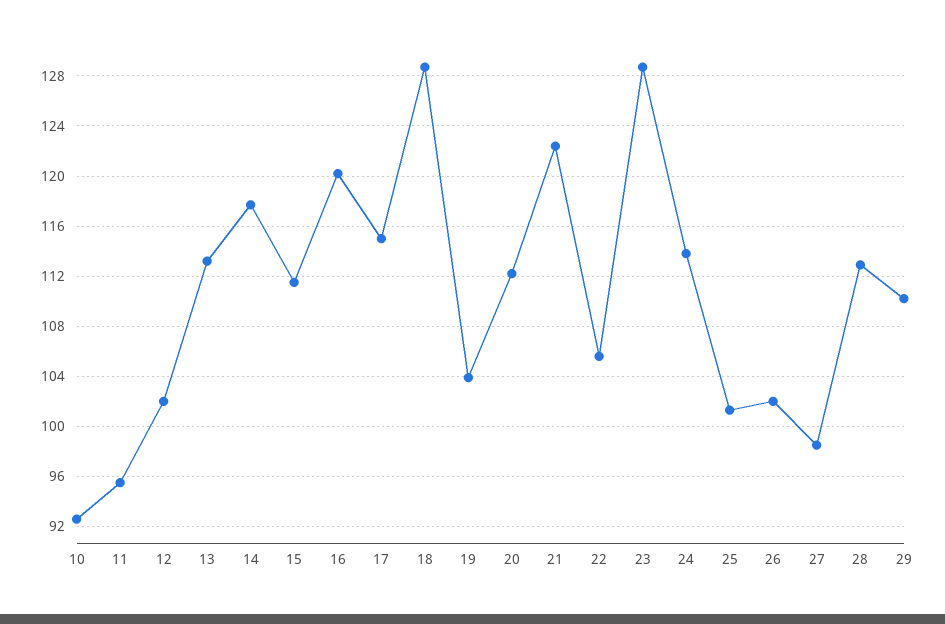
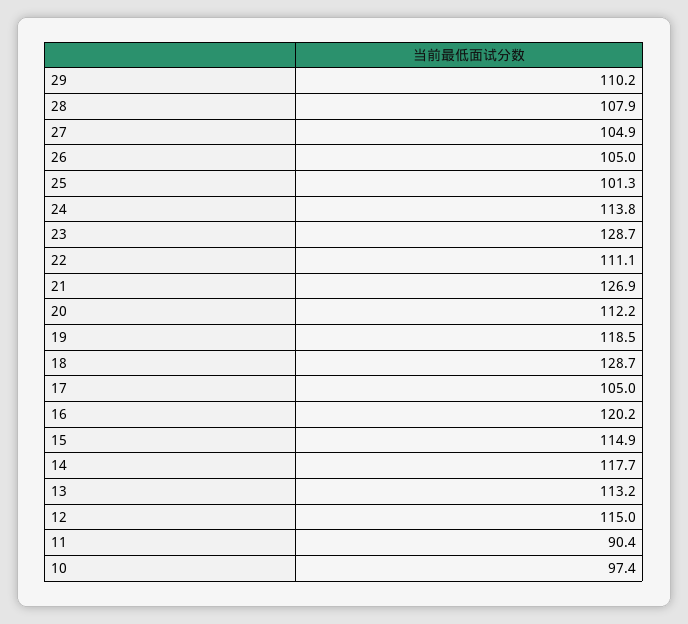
10: 92.5 -> 97.4
11: 95.5 -> 90.4
12: 102 -> 115
15: 111.5 -> 114.9
17: 115 -> 105
19: 104 -> 118.5
21: 122.5 -> 126.9
22: 105.5 -> 111.1
26: 102 -> 105
27: 98.5 -> 104.9
28: 113 -> 107.9

